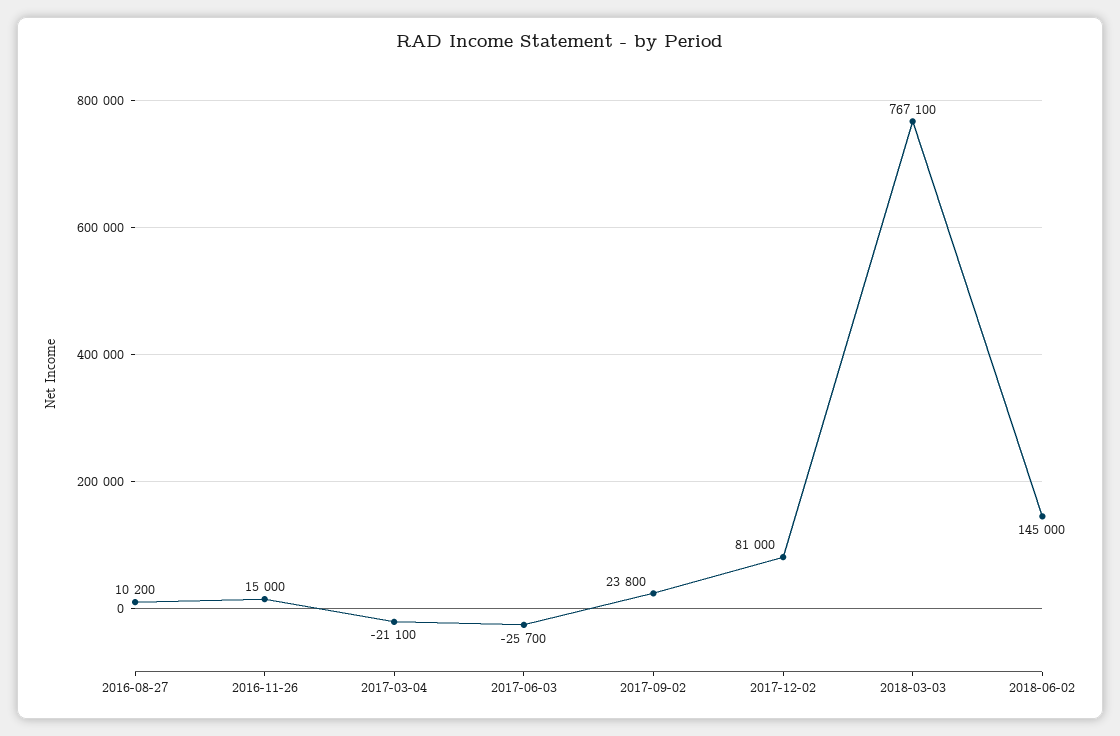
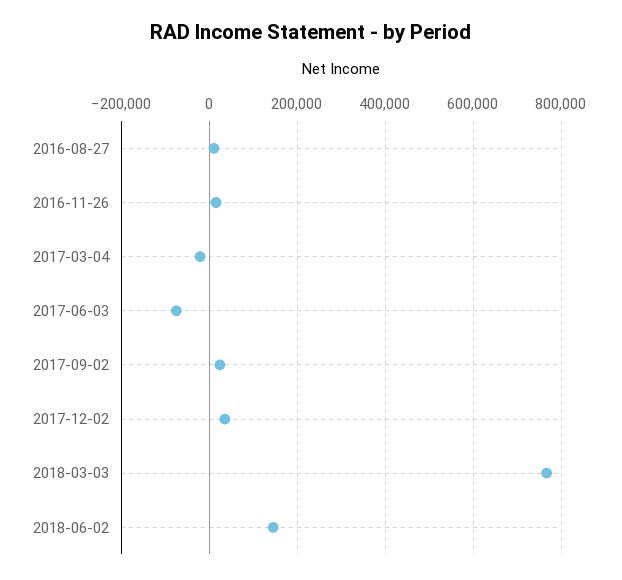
2017-06-03: -25700 -> -80000
2017-12-02: 81000 -> 40000

